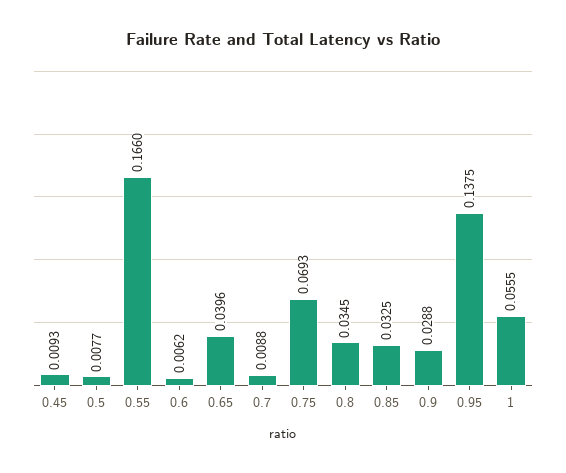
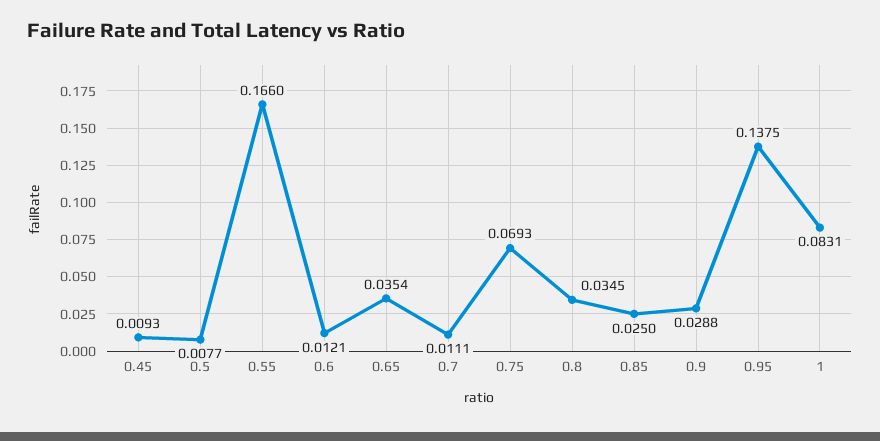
0.6: 0.0062 -> 0.0121
0.65: 0.0396 -> 0.0354
0.7: 0.0088 -> 0.0111
0.85: 0.0325 -> 0.025
1: 0.0555 -> 0.0831

